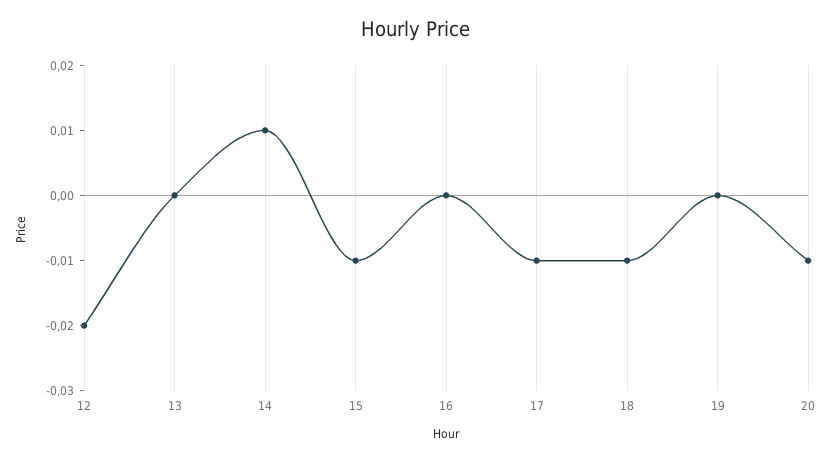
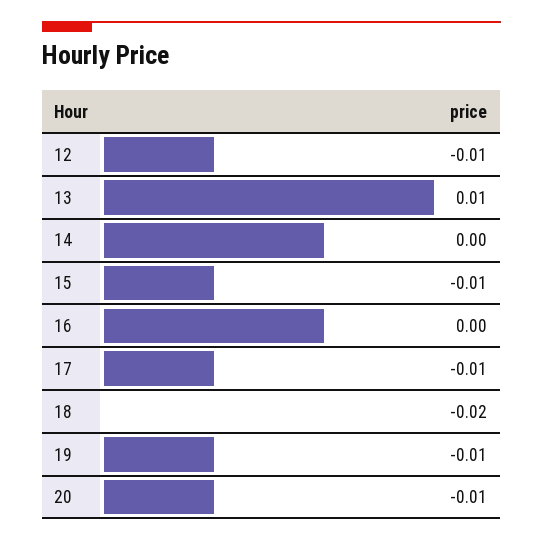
12: -0.02 -> -0.01
13: 0 -> 0.01
14: 0.01 -> 0
18: -0.01 -> -0.02
19: 0 -> -0.01

